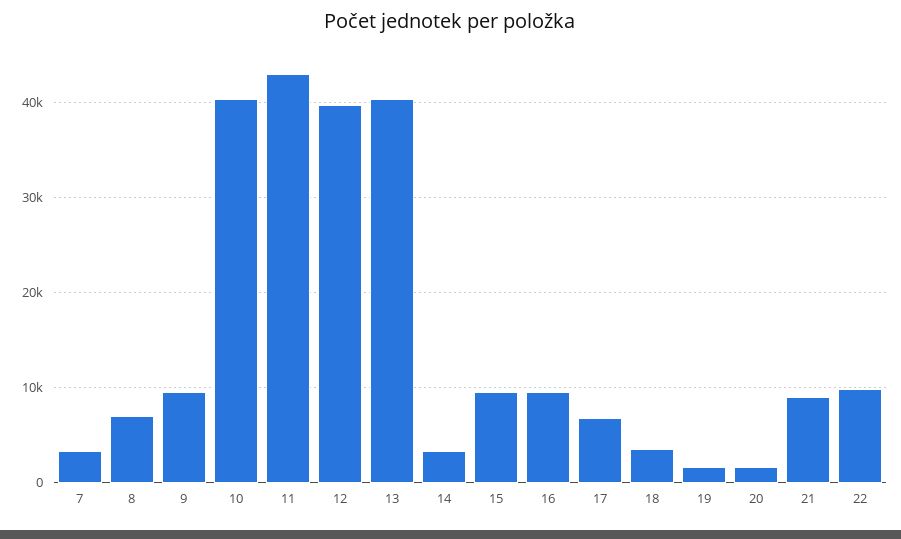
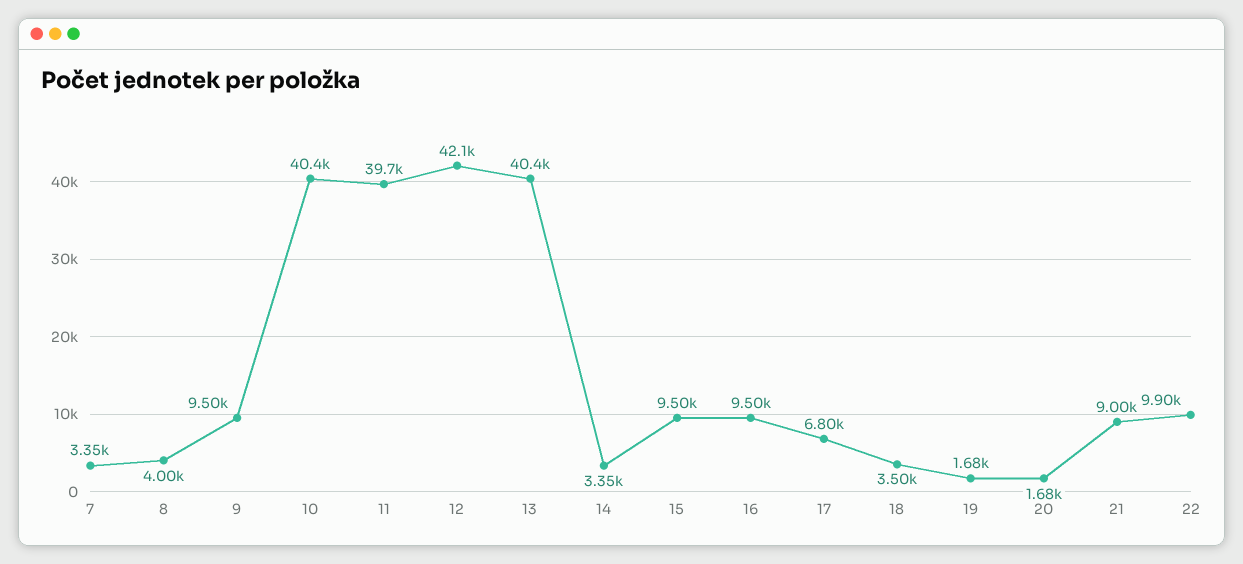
8: 7000 -> 4000
11: 43000 -> 39700
12: 40000 -> 42100

